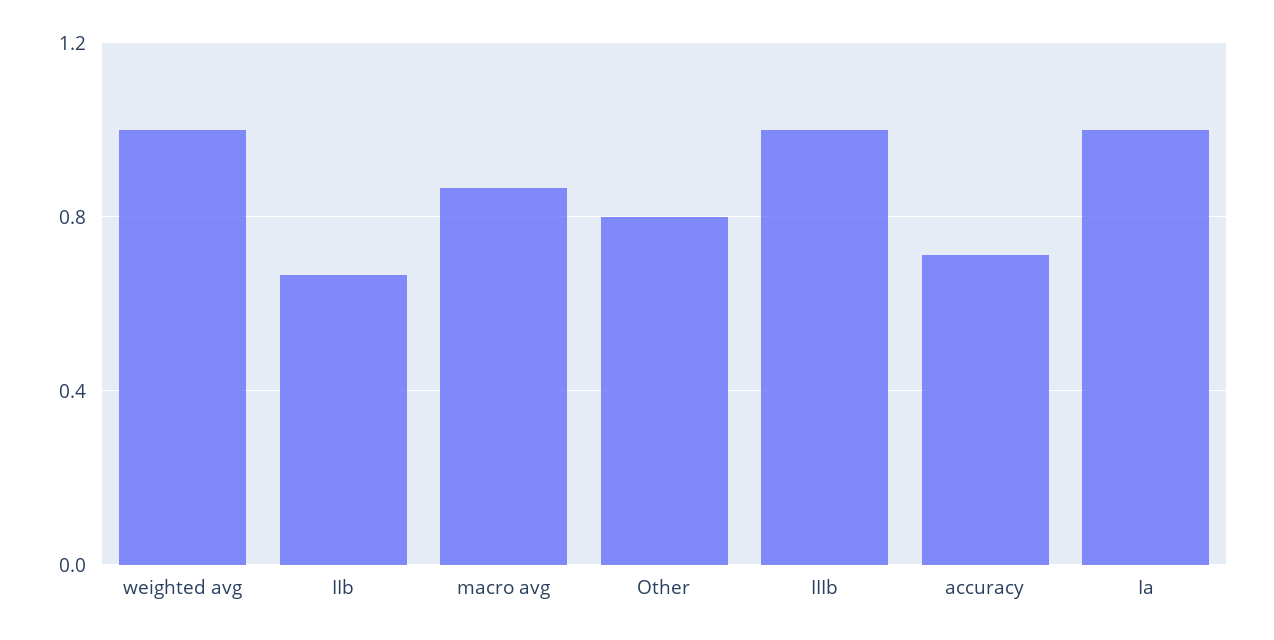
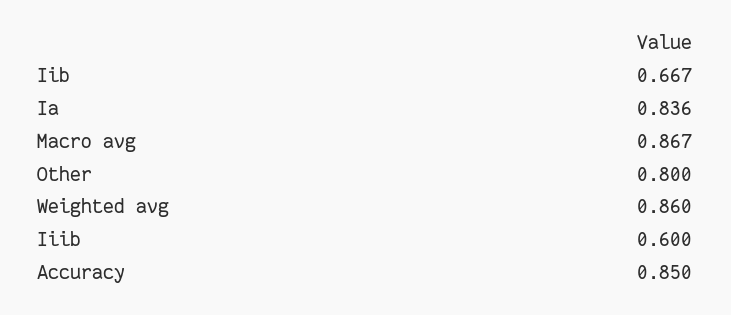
weighted avg: 1 -> 0.86
IIIb: 1 -> 0.6
accuracy: 0.7 -> 0.85
Ia: 1 -> 0.836

